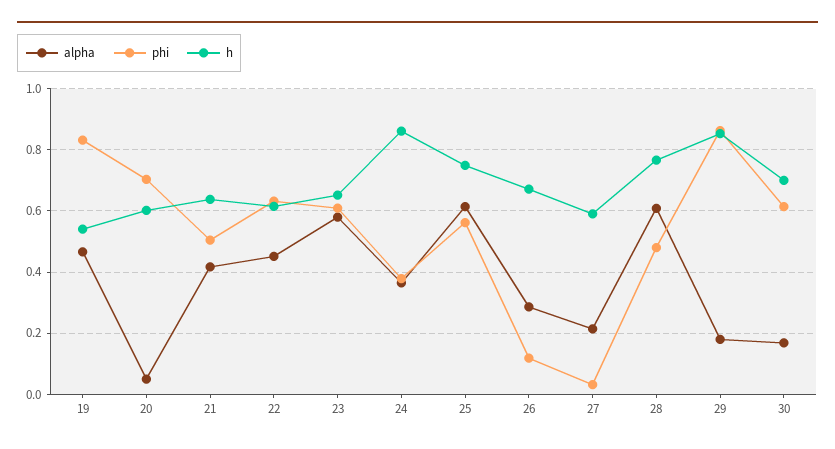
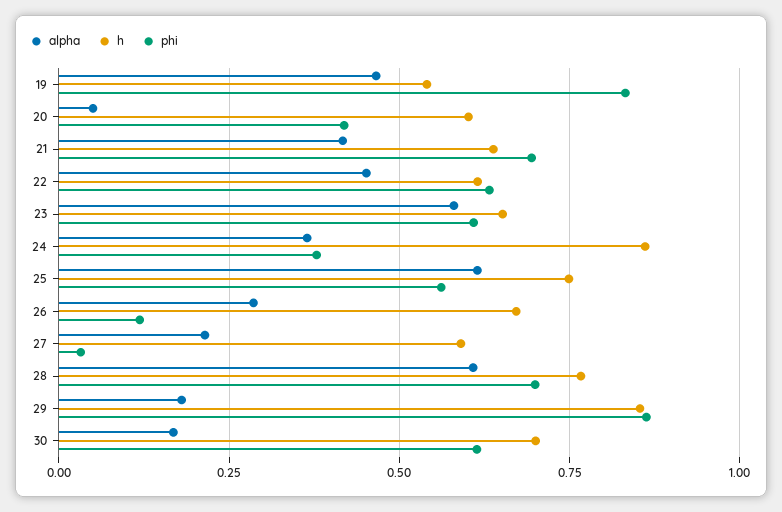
phi, 20: 0.7 -> 0.425
phi, 21: 0.5 -> 0.7
phi, 28: 0.48 -> 0.7

